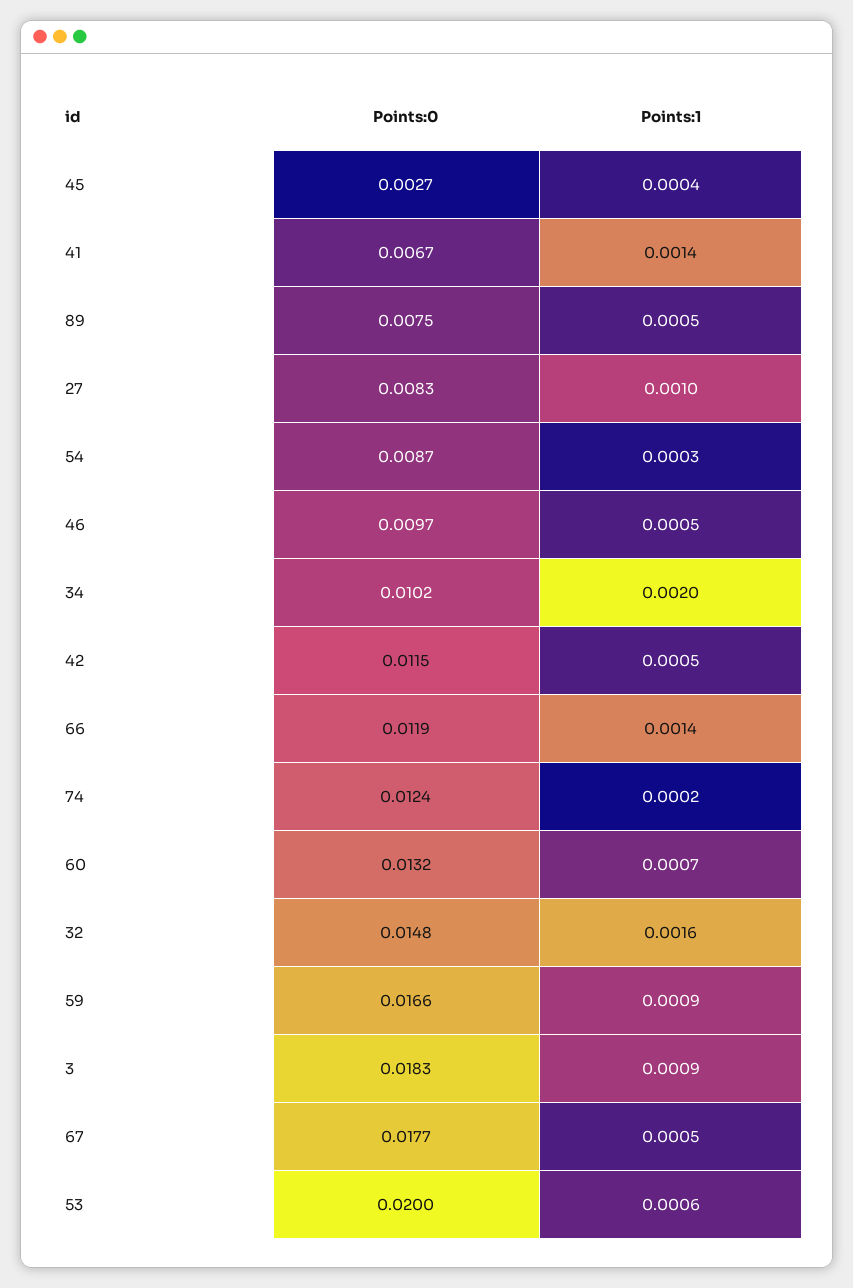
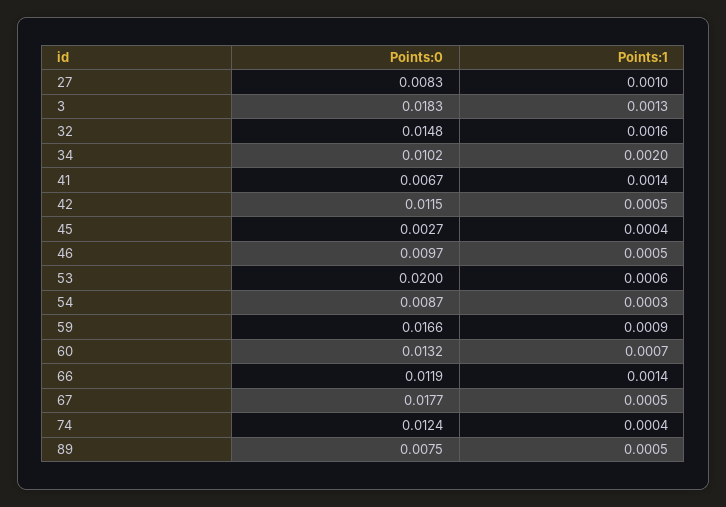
Points:1, 74: 0.0002 -> 0.0004
Points:1, 3: 0.0009 -> 0.0013

